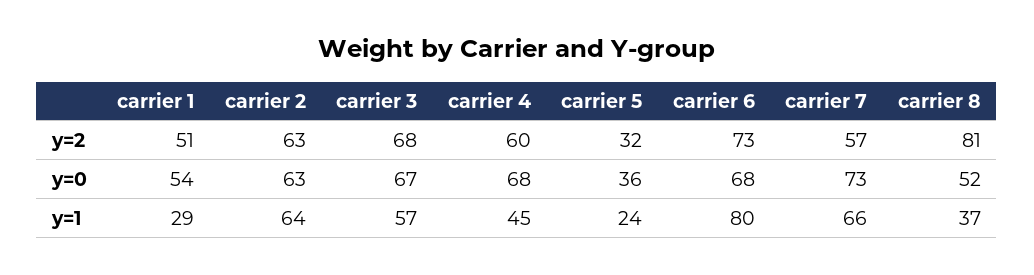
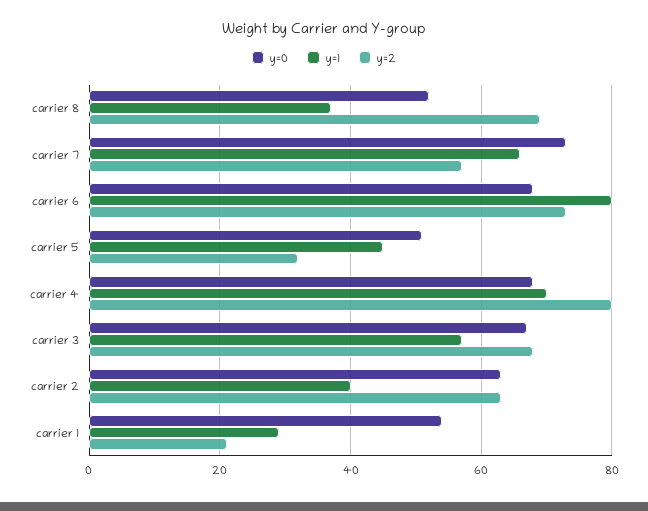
y=2, carrier 1: 51 -> 20
y=2, carrier 4: 60 -> 80
y=2, carrier 8: 81 -> 70
y=0, carrier 5: 36 -> 50
y=1, carrier 2: 64 -> 40
y=1, carrier 4: 45 -> 70
y=1, carrier 5: 24 -> 45

